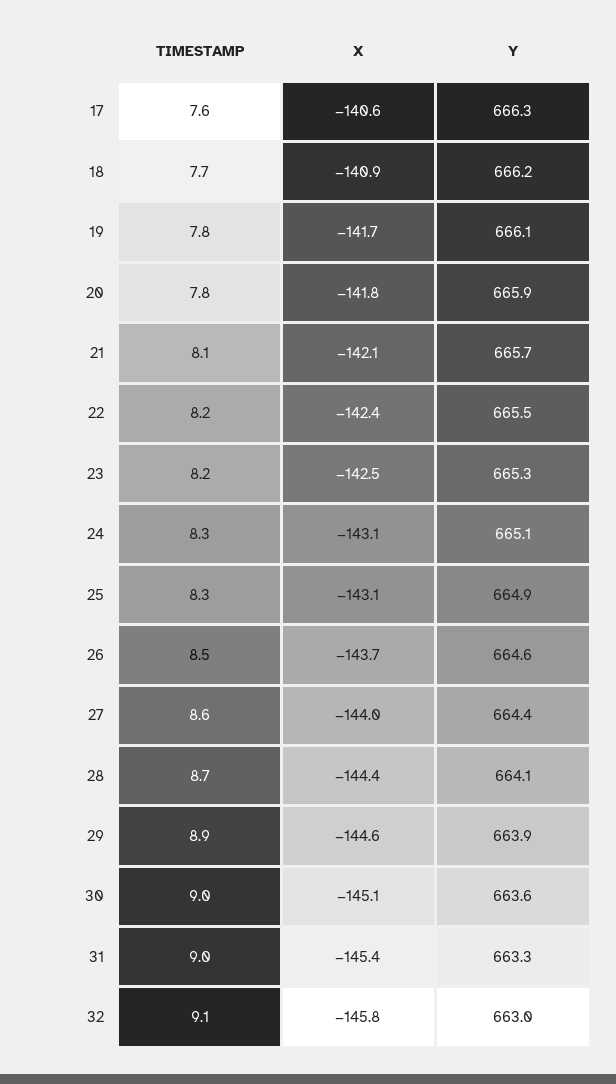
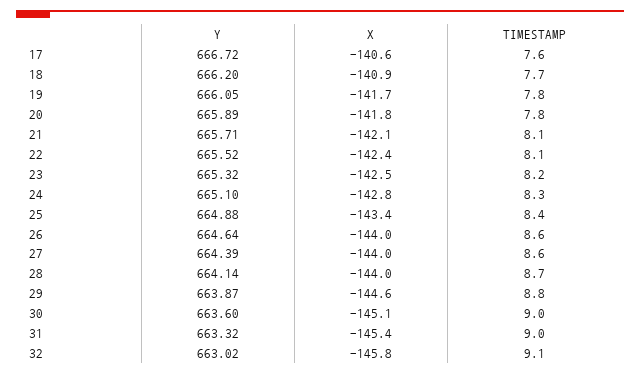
Y, 17: 666.3 -> 666.72
TIMESTAMP, 22: 8.2 -> 8.1
X, 24: -143.1 -> -142.8
TIMESTAMP, 25: 8.3 -> 8.4
X, 25: -143.1 -> -143.4
TIMESTAMP, 26: 8.5 -> 8.6
X, 26: -143.7 -> -144
X, 28: -144.4 -> -144
TIMESTAMP, 29: 8.9 -> 8.8

